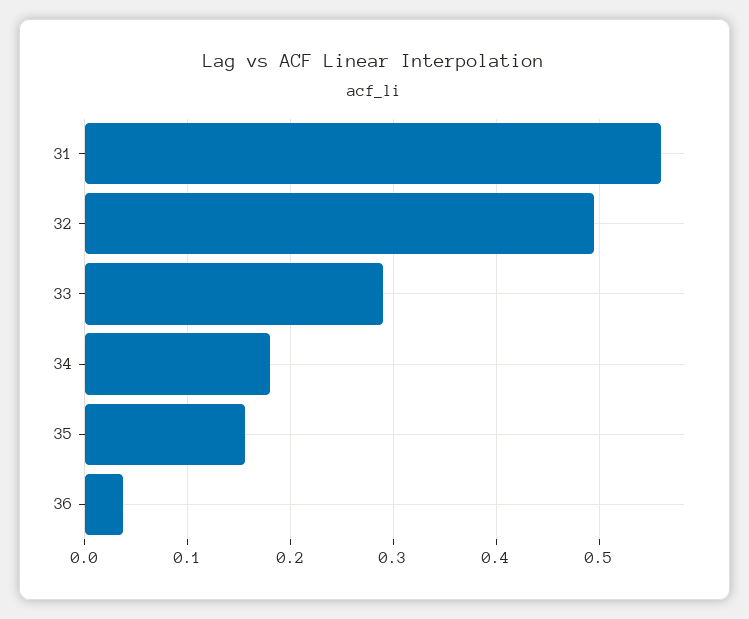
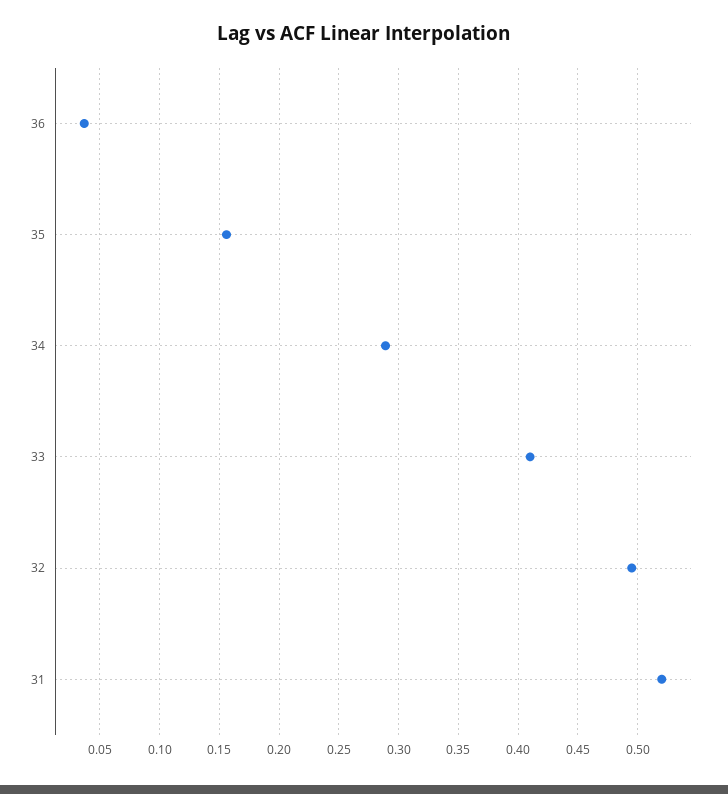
31: 0.56 -> 0.52
33: 0.29 -> 0.41
34: 0.18 -> 0.29

